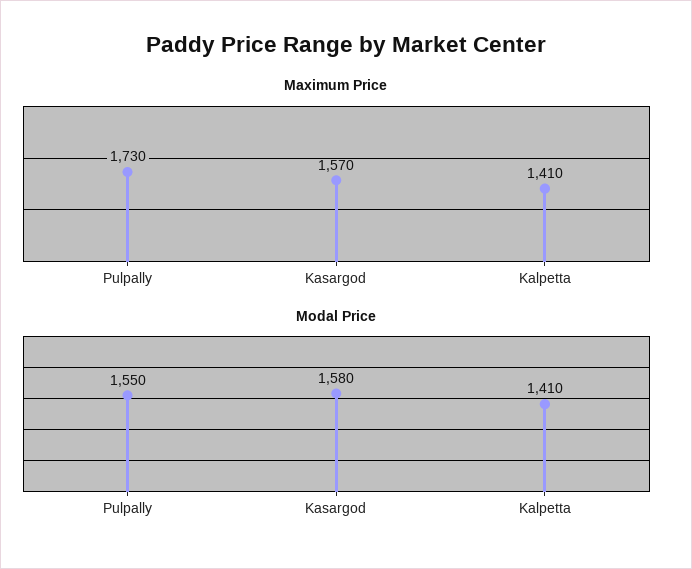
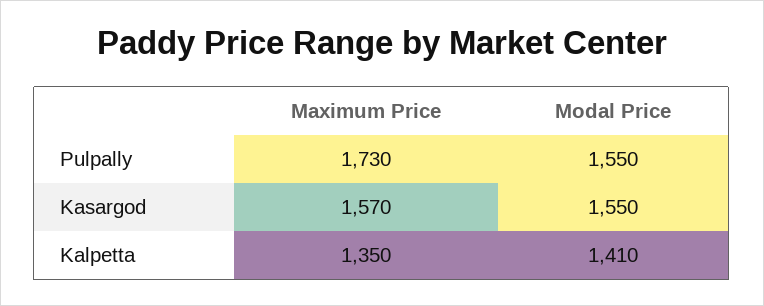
Maximum Price, Kalpetta: 1410 -> 1350
Modal Price, Kasargod: 1580 -> 1550

